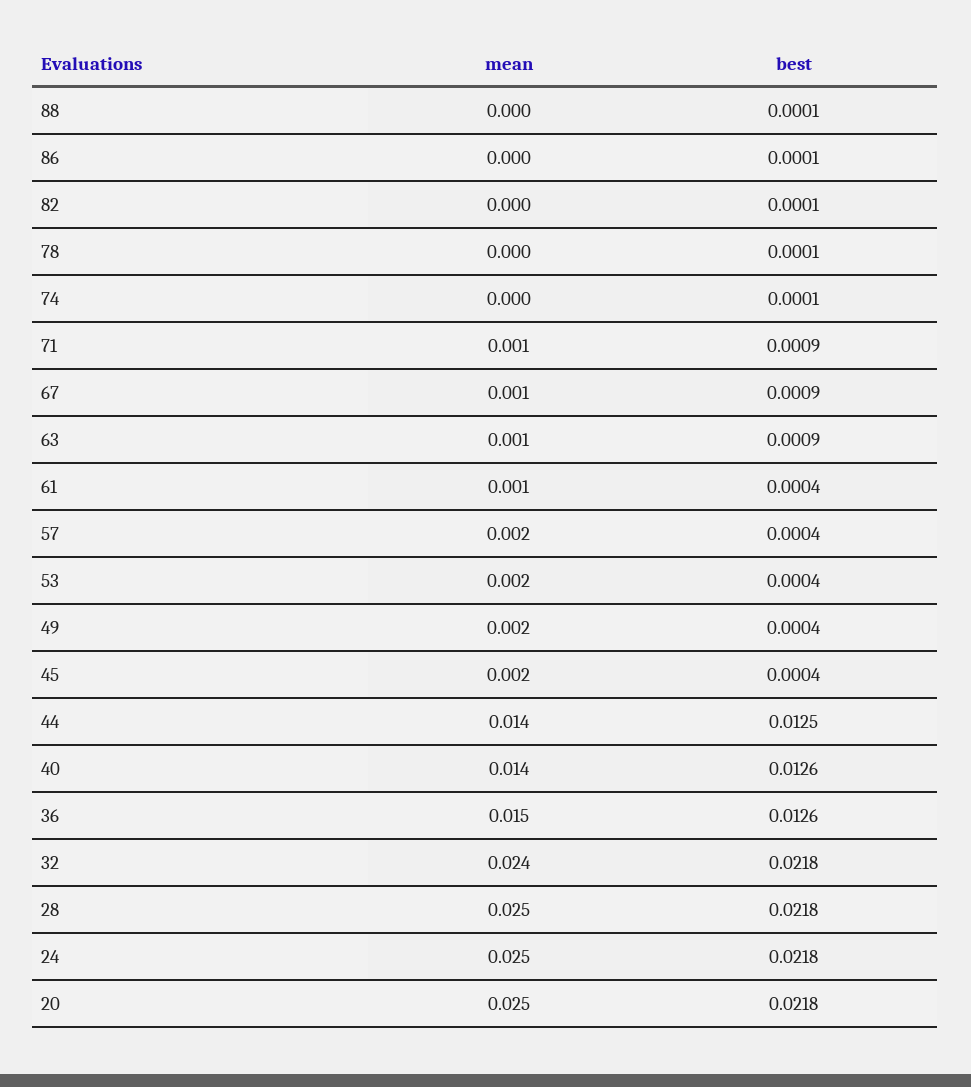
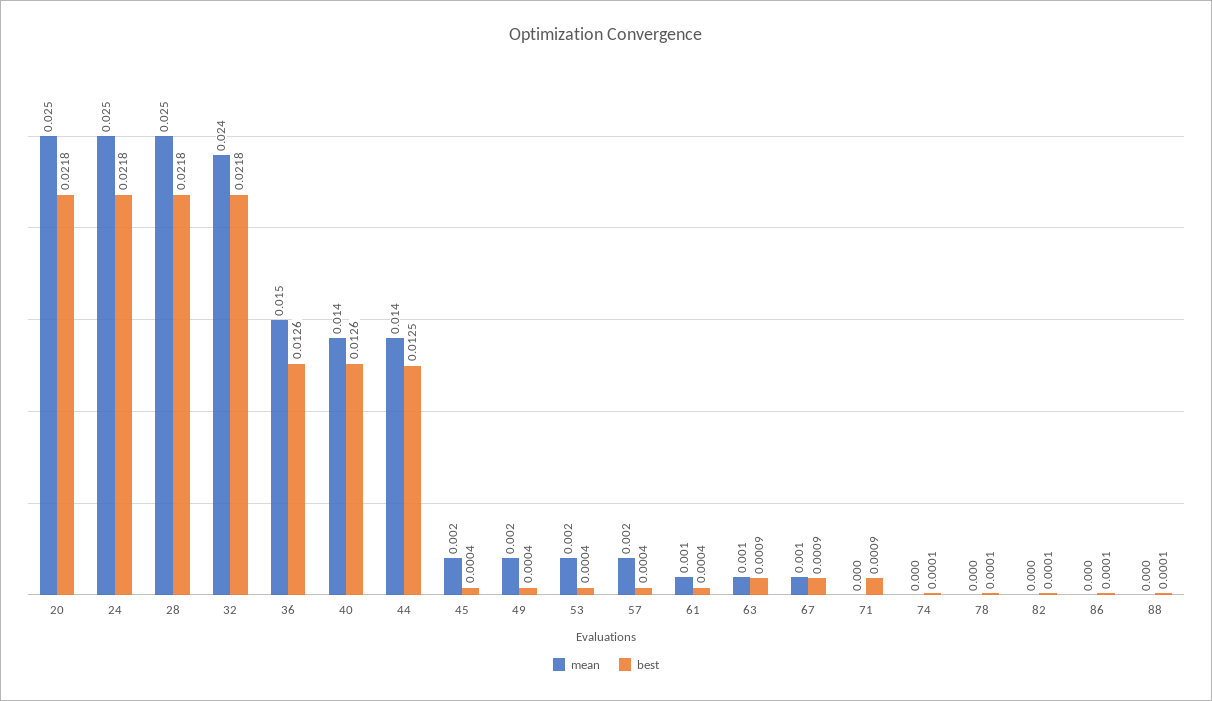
mean, 71: 0.001 -> 0

